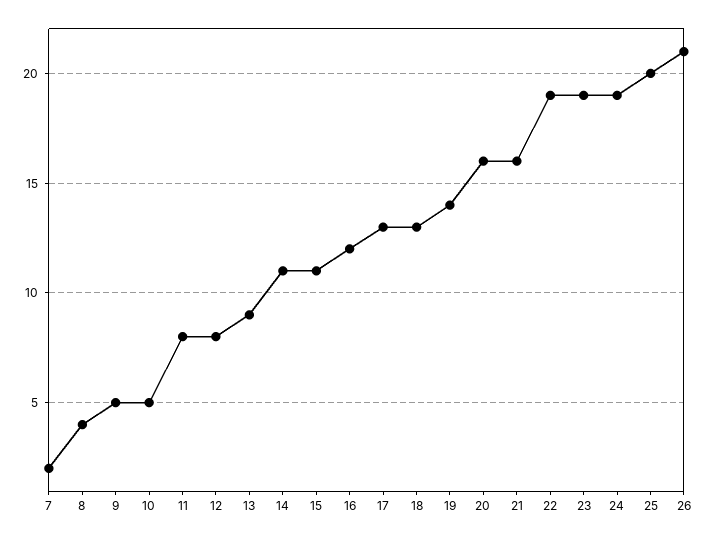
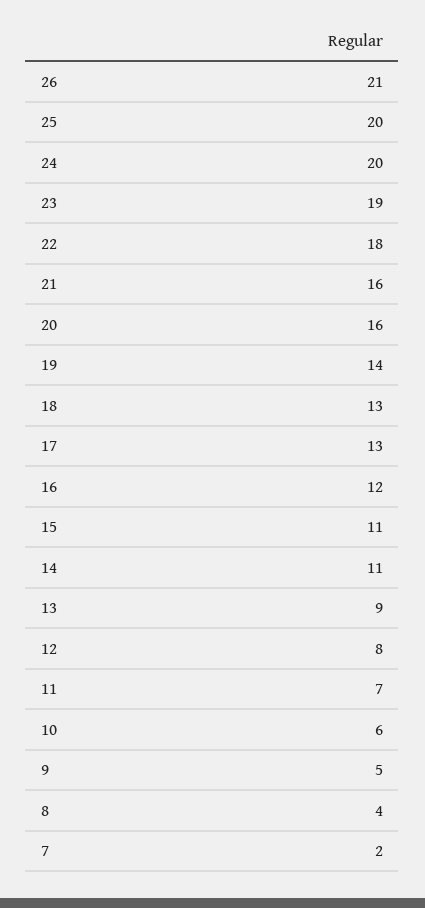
10: 5 -> 6
11: 8 -> 7
22: 19 -> 18
24: 19 -> 20

